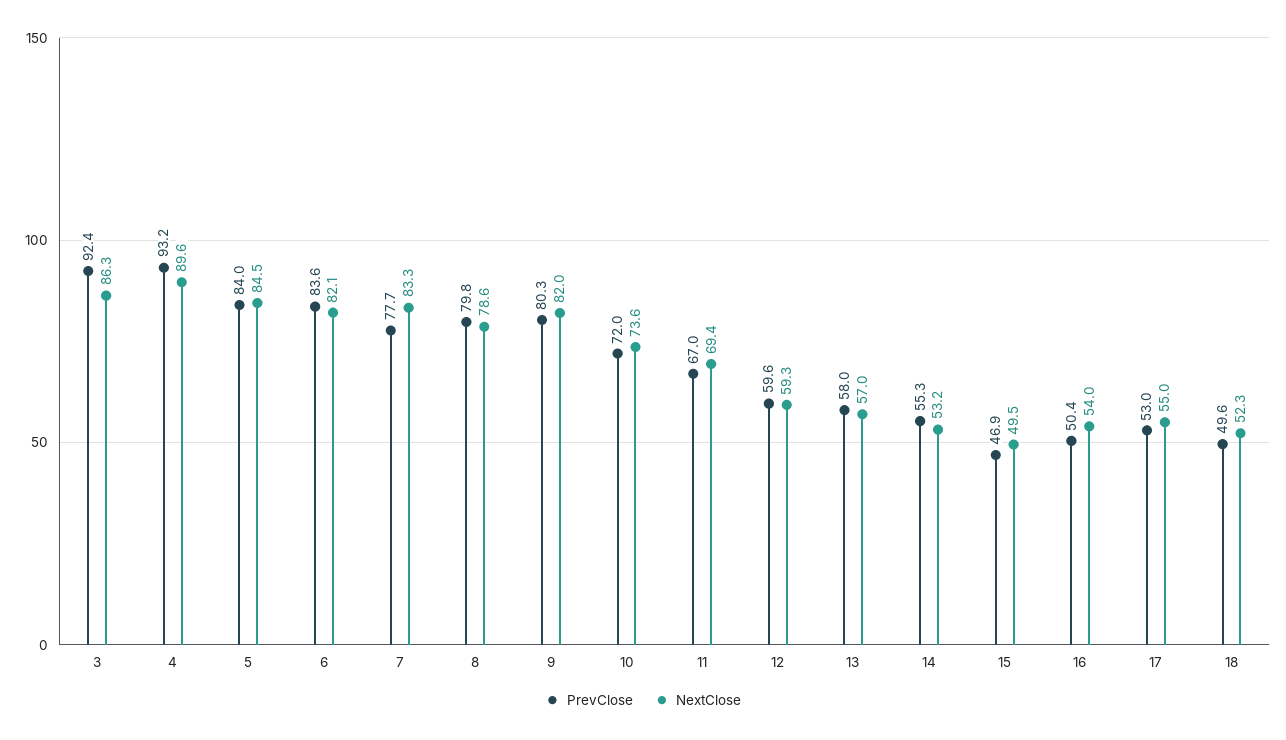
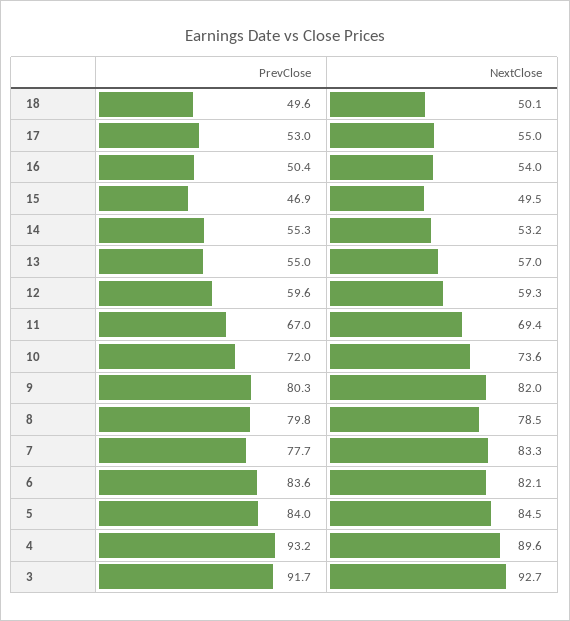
PrevClose, 3: 92.4 -> 91.7
NextClose, 3: 86.3 -> 92.7
NextClose, 8: 78.6 -> 78.5
PrevClose, 13: 58 -> 55
NextClose, 18: 52.3 -> 50.1

